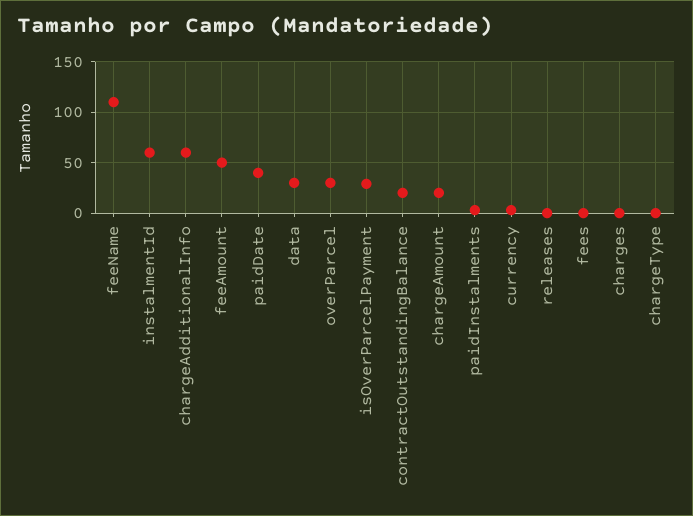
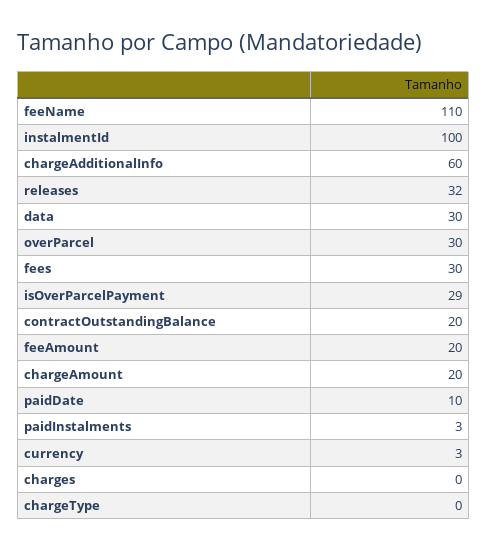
instalmentId: 60 -> 100
feeAmount: 50 -> 20
paidDate: 40 -> 10
releases: 0 -> 32
fees: 0 -> 30

